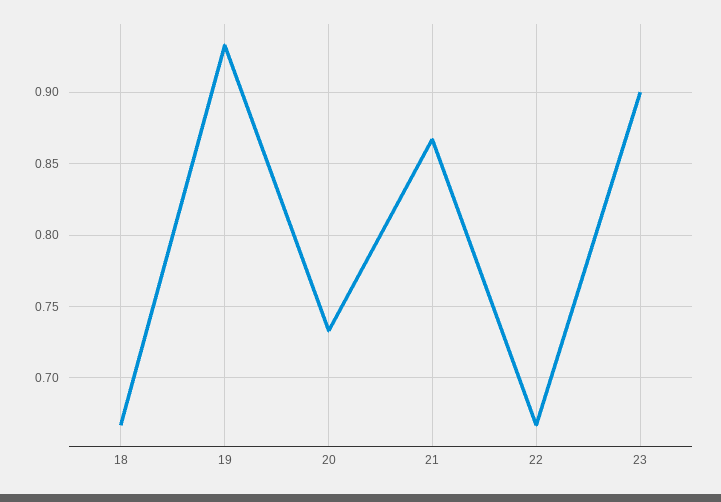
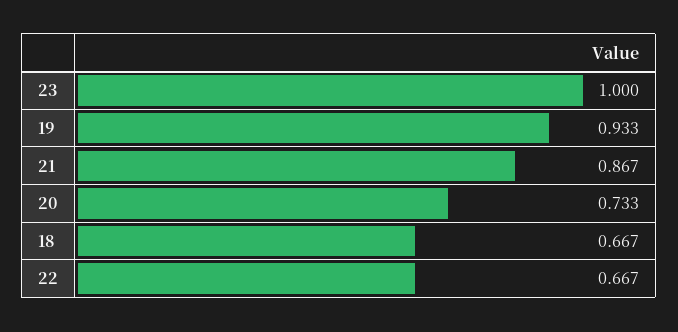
23: 0.9 -> 1

